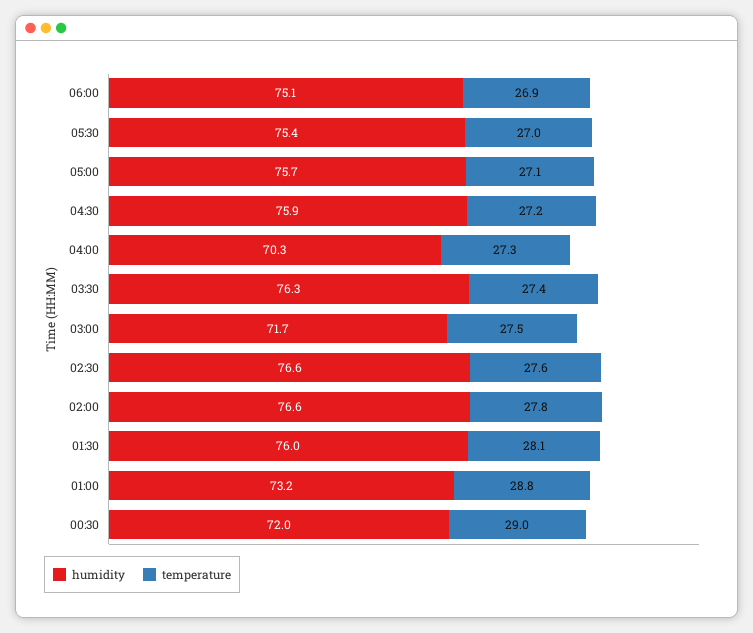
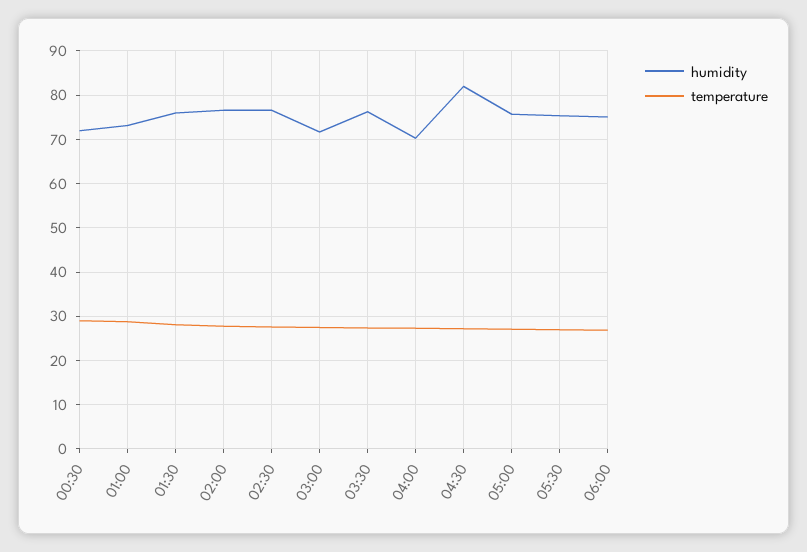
humidity, 04:30: 75.9 -> 82

